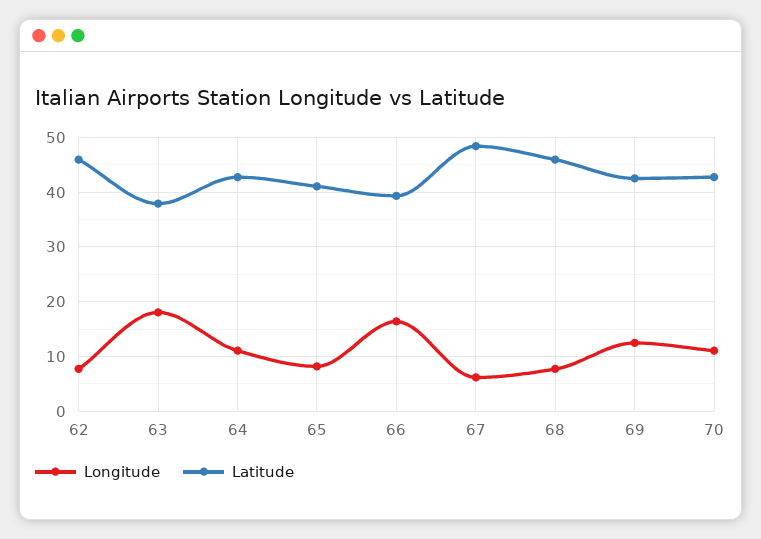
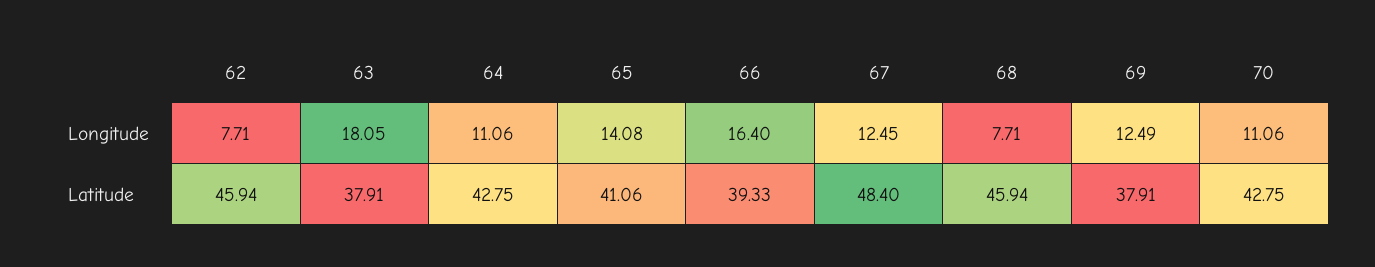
Longitude, 65: 8 -> 14.08
Longitude, 67: 6 -> 12.45
Latitude, 69: 42 -> 37.91

